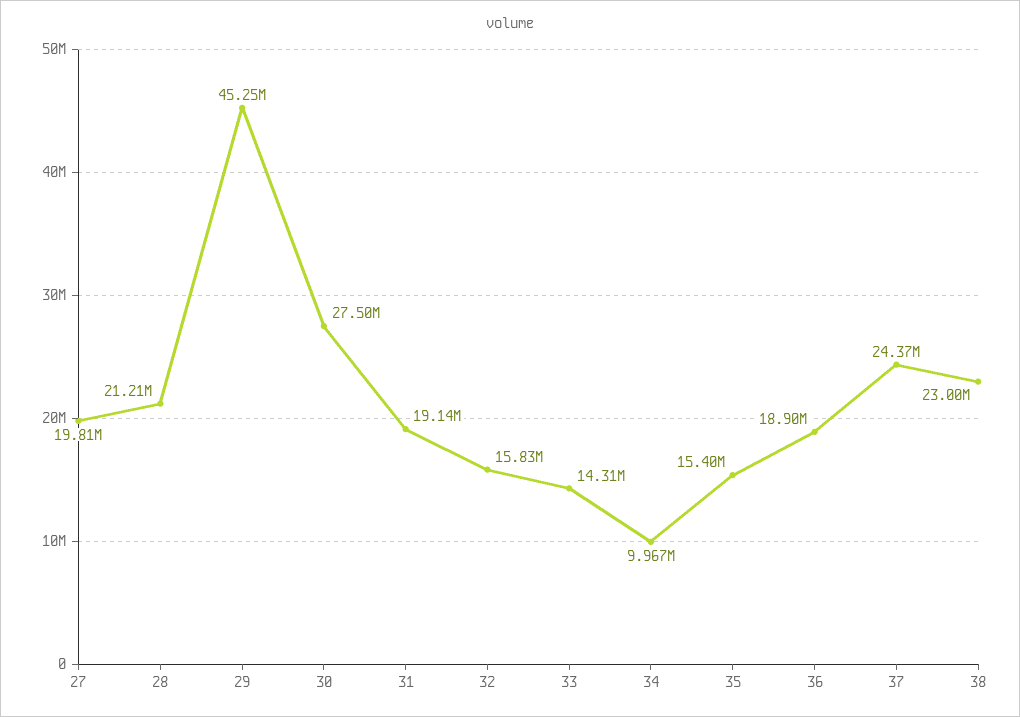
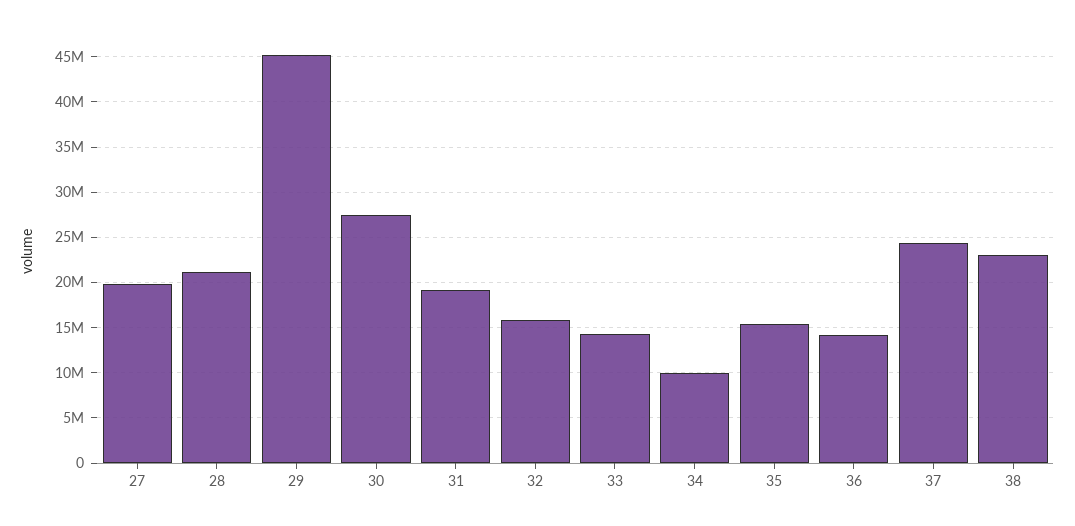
36: 18900000 -> 14000000

